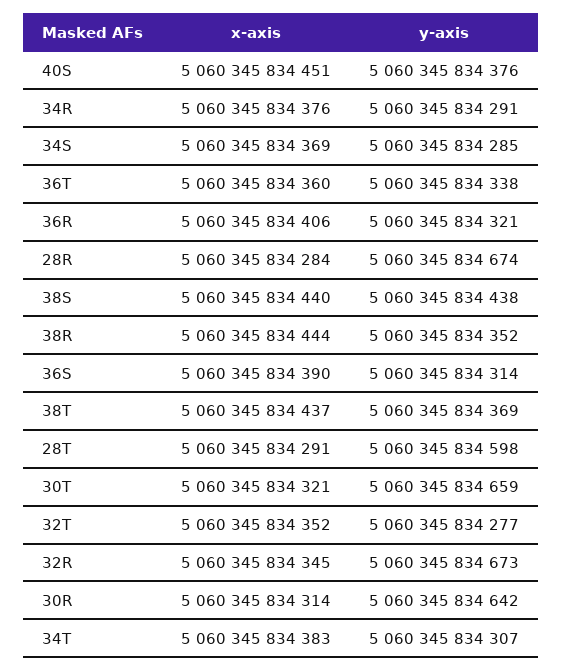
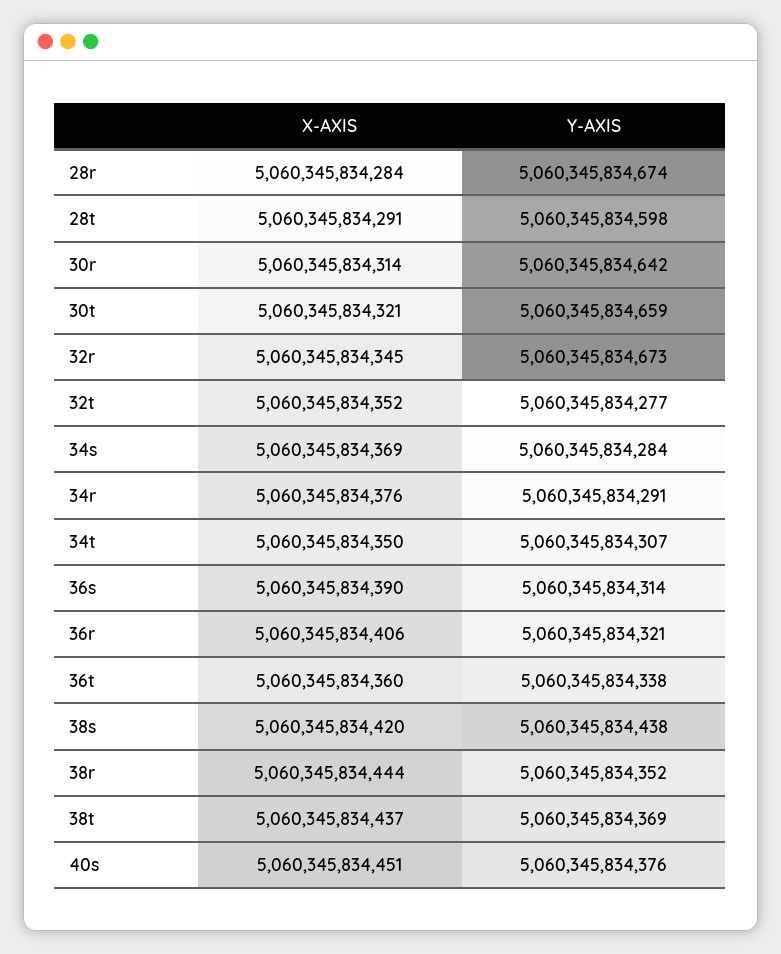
y-axis, 34S: 5060345834285 -> 5060345834284
x-axis, 38S: 5060345834440 -> 5060345834420
x-axis, 34T: 5060345834383 -> 5060345834350

